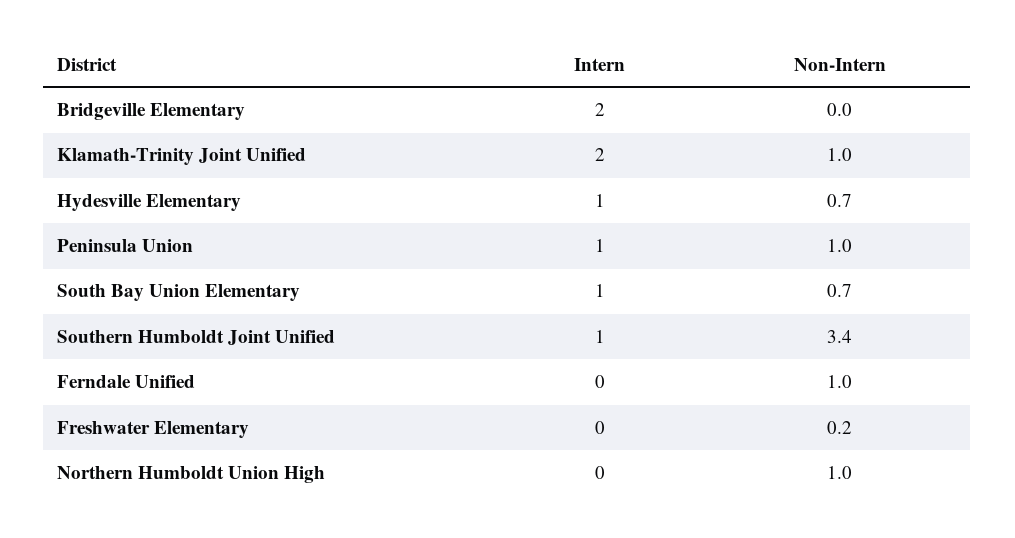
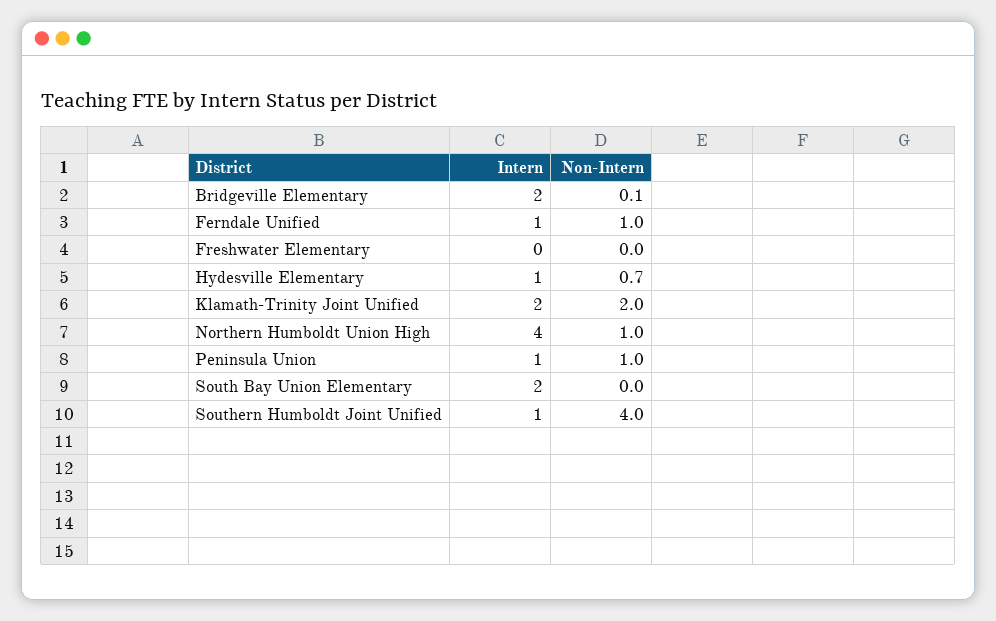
Non-Intern, Bridgeville Elementary: 0 -> 0.1
Non-Intern, Klamath-Trinity Joint Unified: 1 -> 2
Intern, South Bay Union Elementary: 1 -> 2
Non-Intern, South Bay Union Elementary: 0.7 -> 0
Non-Intern, Southern Humboldt Joint Unified: 3.4 -> 4
Intern, Ferndale Unified: 0 -> 1
Non-Intern, Freshwater Elementary: 0.2 -> 0
Intern, Northern Humboldt Union High: 0 -> 4

